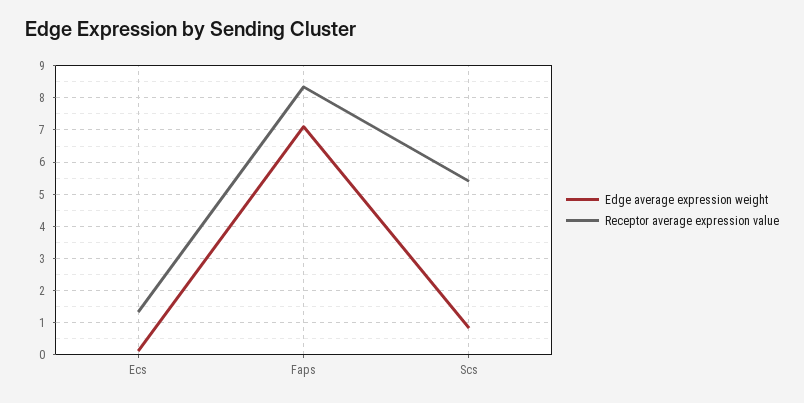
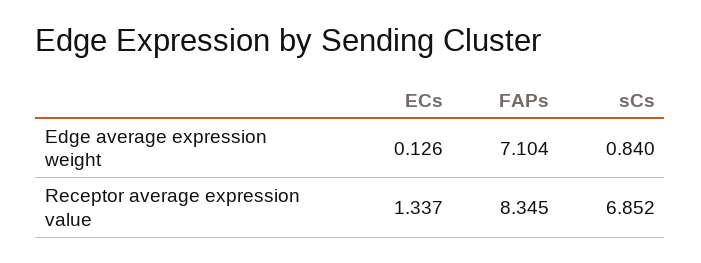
Receptor average expression value, Scs: 5.4 -> 6.852

